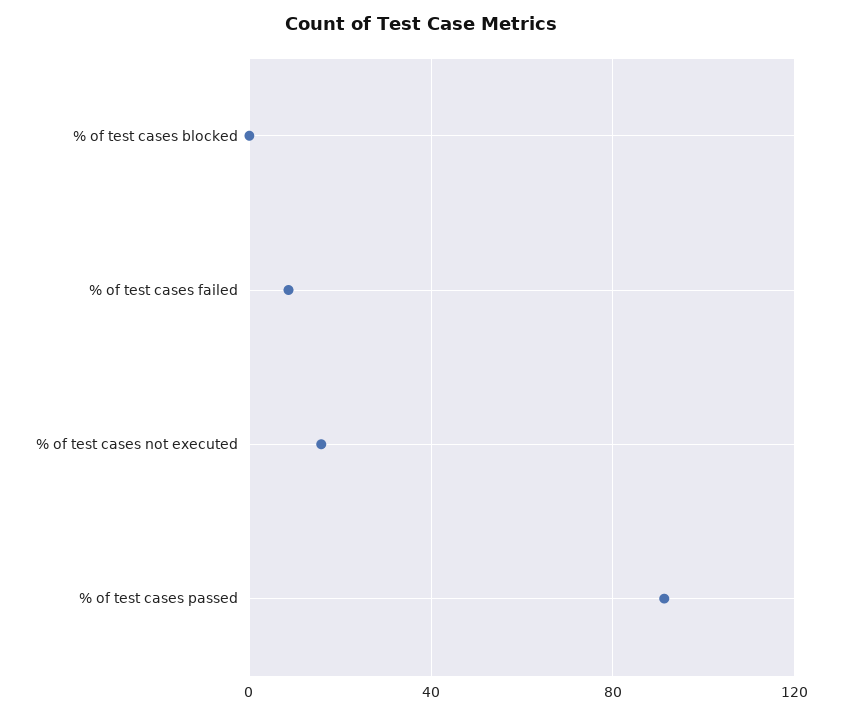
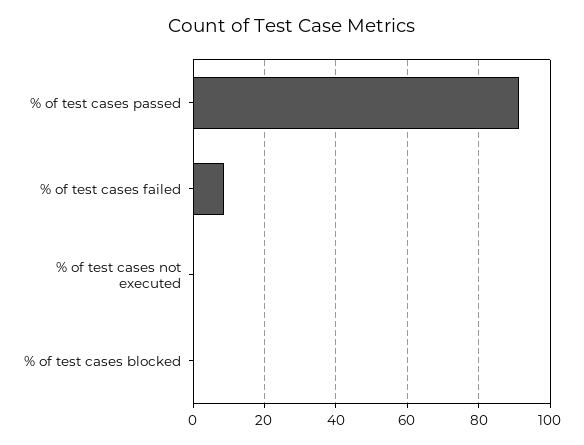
% of test cases not executed: 15 -> 0

